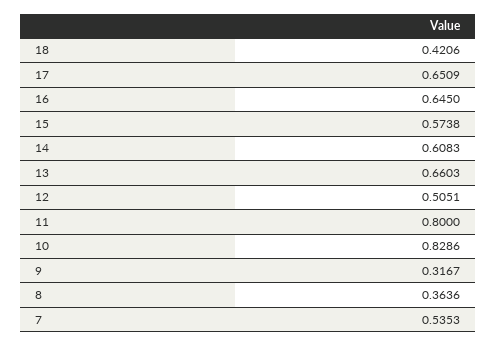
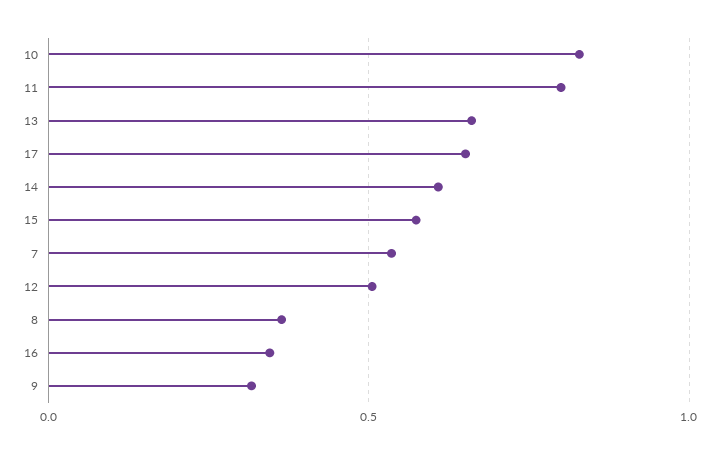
18: 0.4206 -> none
16: 0.645 -> 0.35

